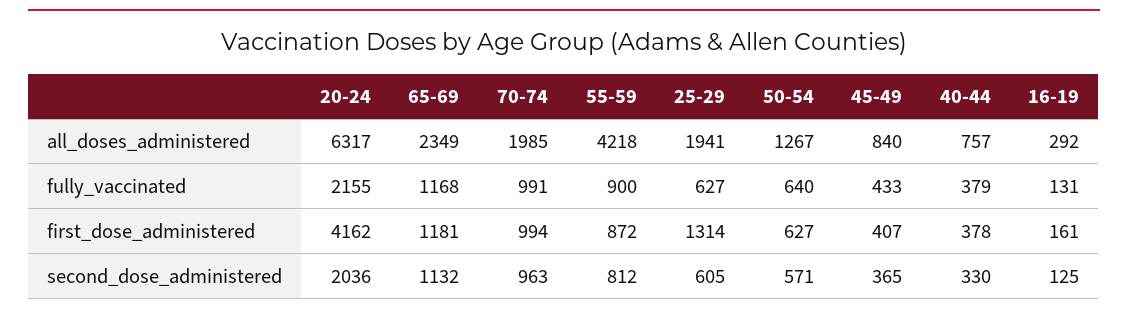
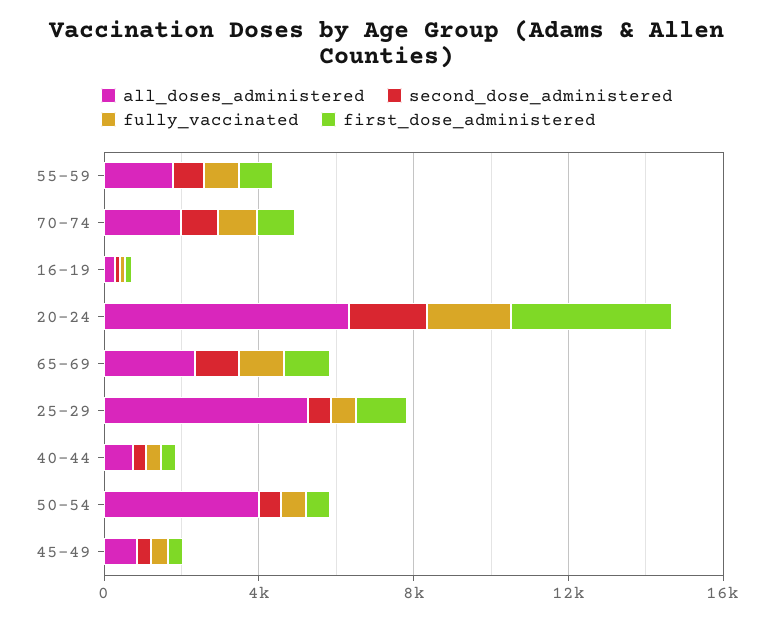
all_doses_administered, 55-59: 4218 -> 2000
all_doses_administered, 25-29: 1941 -> 5000
all_doses_administered, 50-54: 1267 -> 4000

